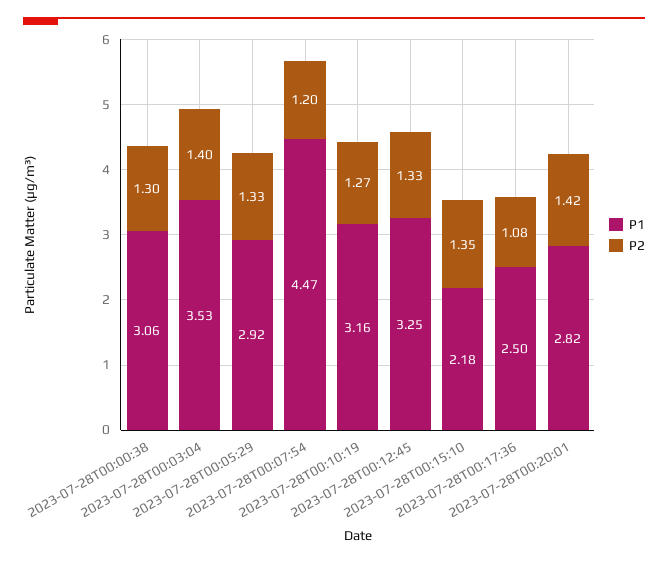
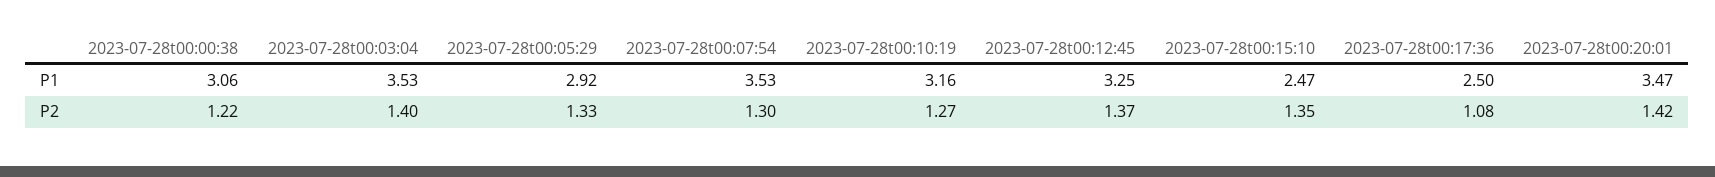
P2, 2023-07-28T00:00:38: 1.3 -> 1.22
P1, 2023-07-28T00:07:54: 4.47 -> 3.53
P2, 2023-07-28T00:07:54: 1.2 -> 1.3
P2, 2023-07-28T00:12:45: 1.33 -> 1.37
P1, 2023-07-28T00:15:10: 2.18 -> 2.47
P1, 2023-07-28T00:20:01: 2.82 -> 3.47

